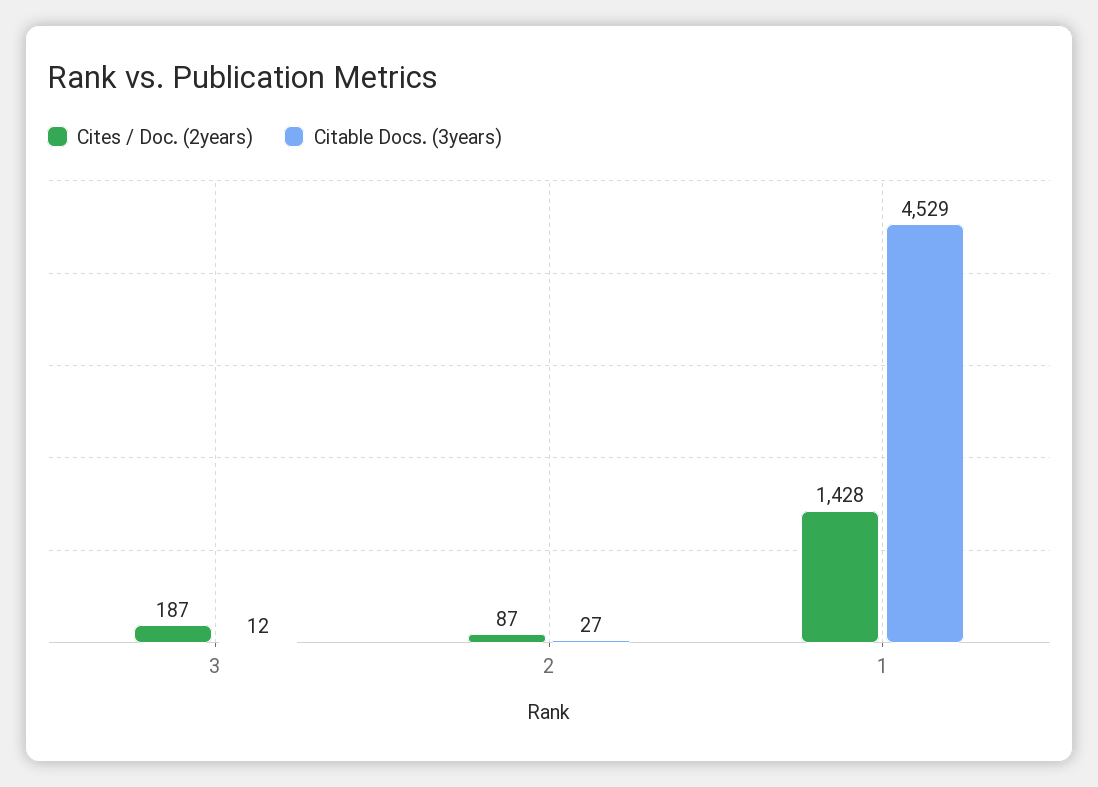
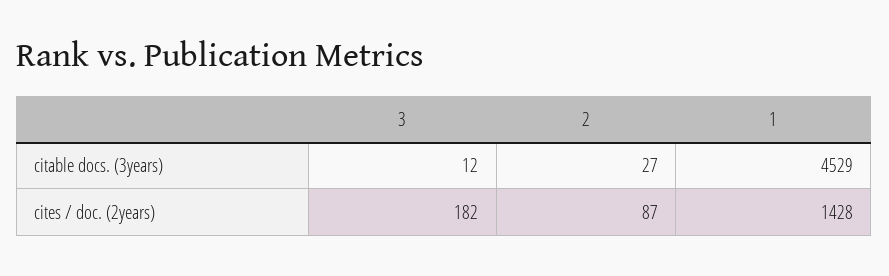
Cites / Doc. (2years), 3: 187 -> 182

